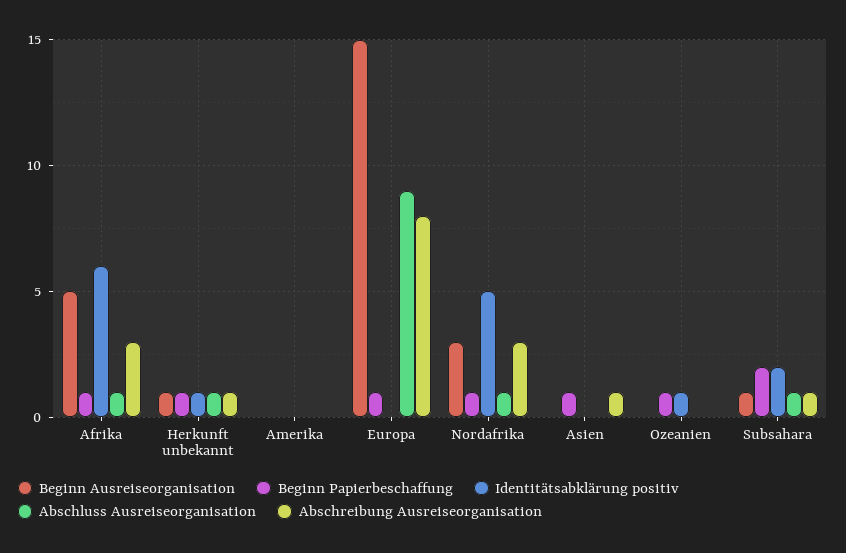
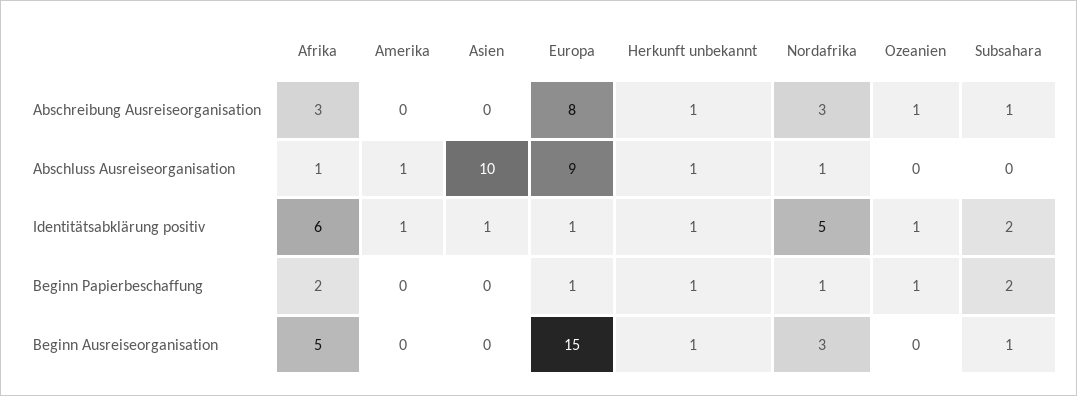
Beginn Papierbeschaffung, Afrika: 1 -> 2
Identitätsabklärung positiv, Amerika: 0 -> 1
Abschluss Ausreiseorganisation, Amerika: 0 -> 1
Identitätsabklärung positiv, Europa: 0 -> 1
Beginn Papierbeschaffung, Asien: 1 -> 0
Identitätsabklärung positiv, Asien: 0 -> 1
Abschluss Ausreiseorganisation, Asien: 0 -> 10
Abschreibung Ausreiseorganisation, Asien: 1 -> 0
Abschreibung Ausreiseorganisation, Ozeanien: 0 -> 1
Abschluss Ausreiseorganisation, Subsahara: 1 -> 0

